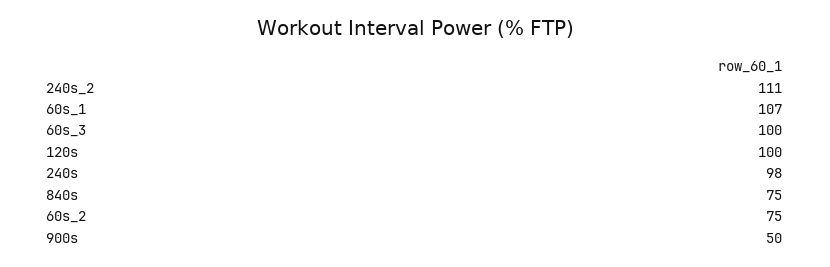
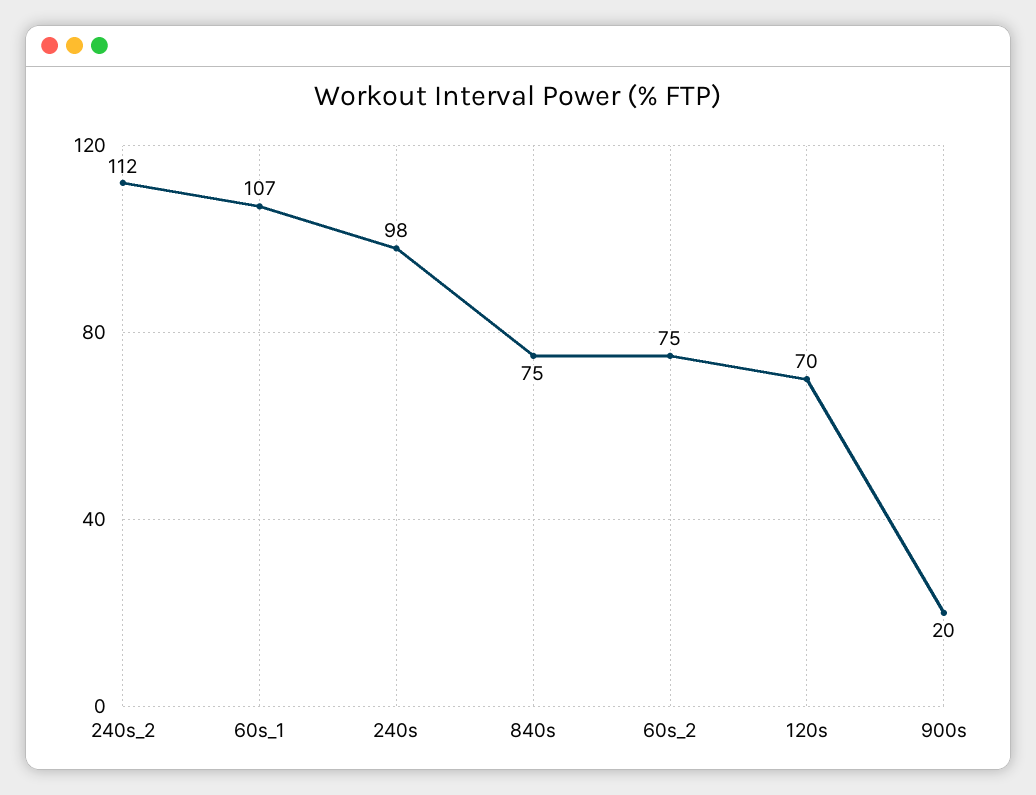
240s_2: 111 -> 112
60s_3: 100 -> none
120s: 100 -> 70
900s: 50 -> 20

